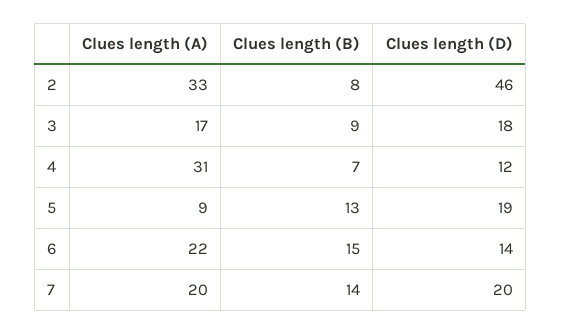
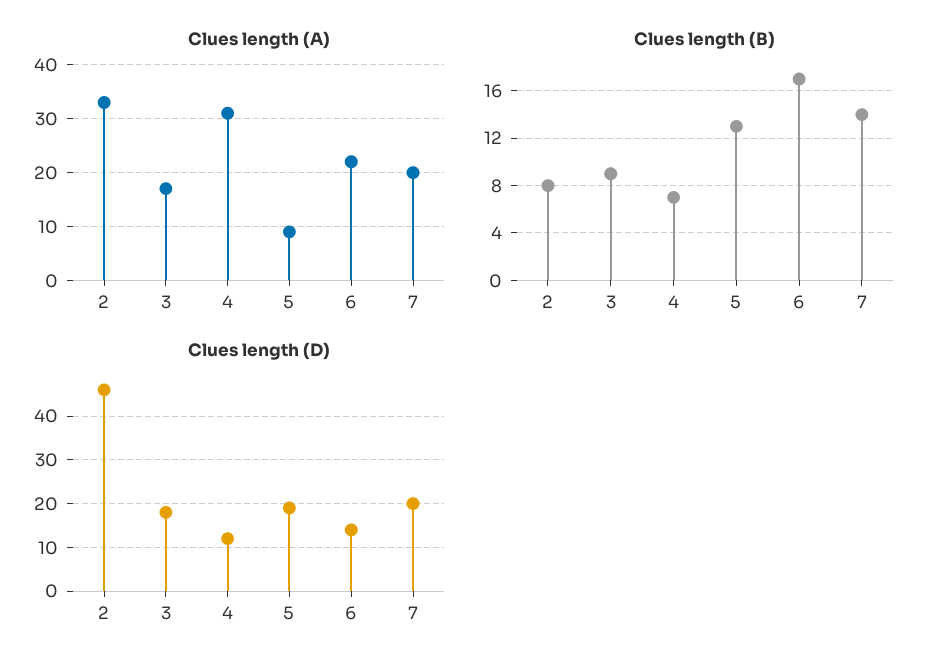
Clues length (B), 6: 15 -> 17

